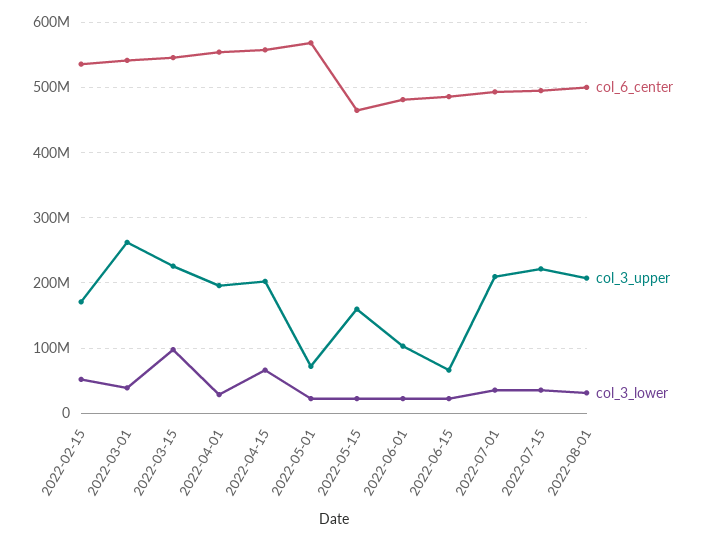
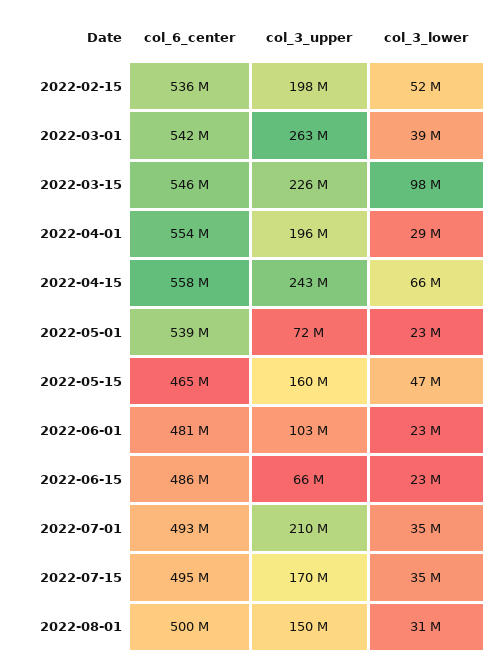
col_3_upper, 2022-02-15: 170000000 -> 198000000
col_3_upper, 2022-04-15: 200000000 -> 243000000
col_6_center, 2022-05-01: 570000000 -> 539000000
col_3_lower, 2022-05-15: 20000000 -> 47000000
col_3_upper, 2022-07-15: 220000000 -> 170000000
col_3_upper, 2022-08-01: 210000000 -> 150000000

